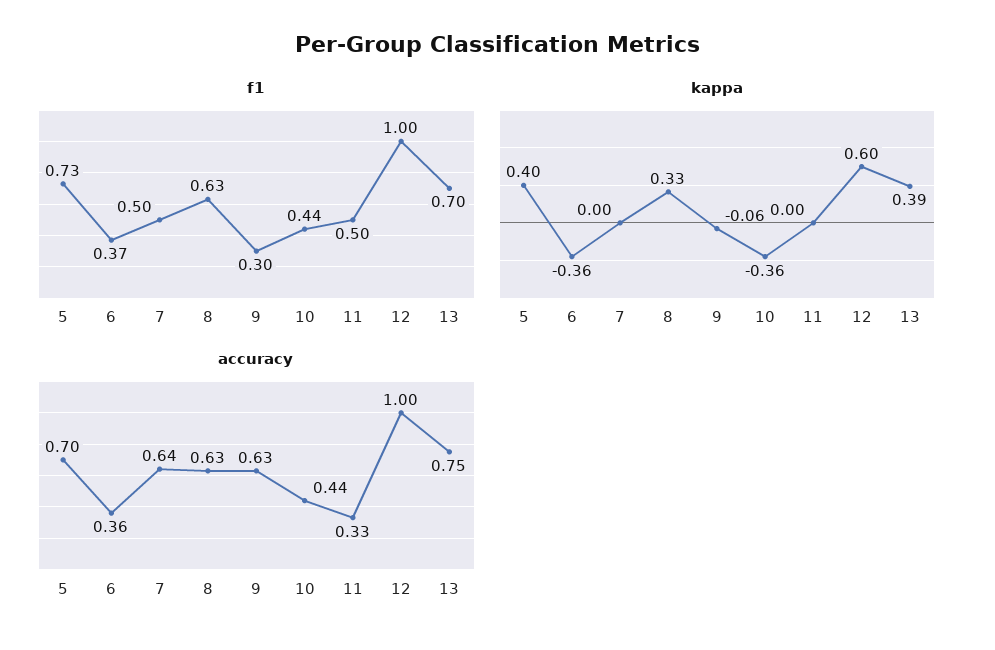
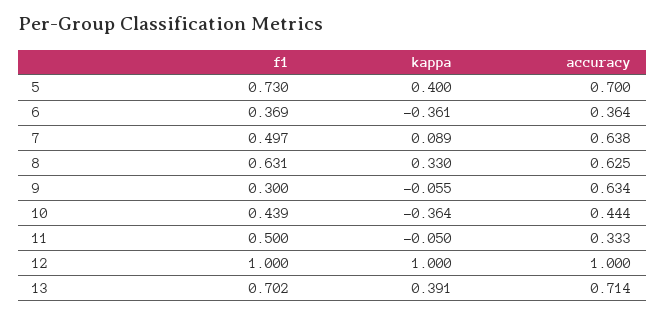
kappa, 7: 0 -> 0.089
kappa, 11: 0 -> -0.05
kappa, 12: 0.6 -> 1
accuracy, 13: 0.75 -> 0.714

